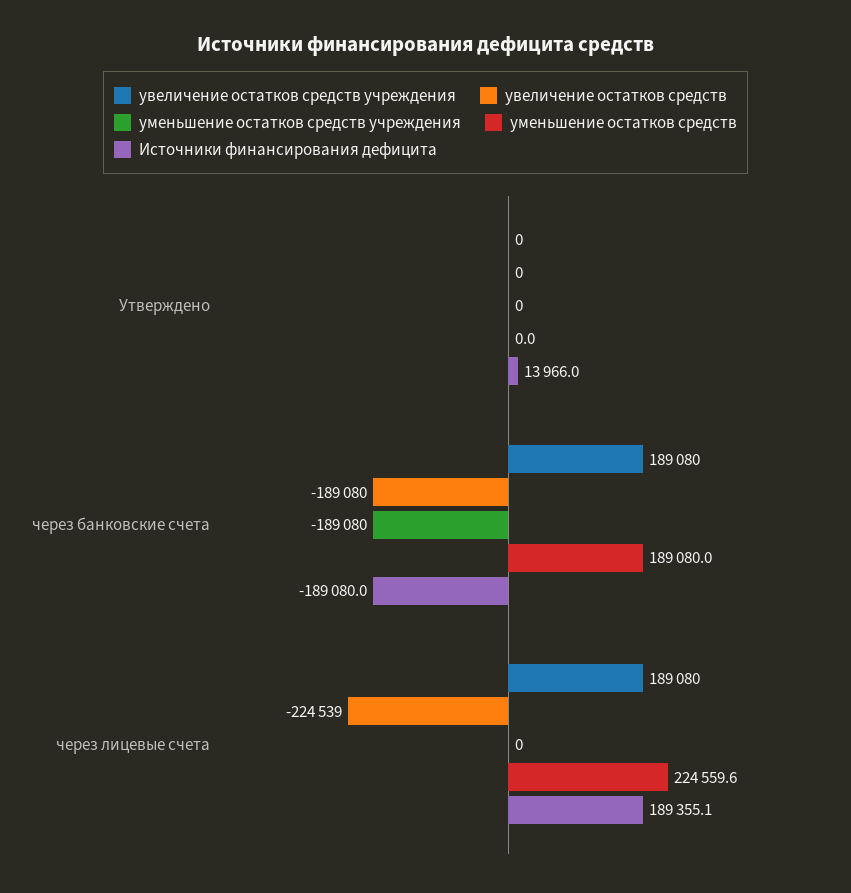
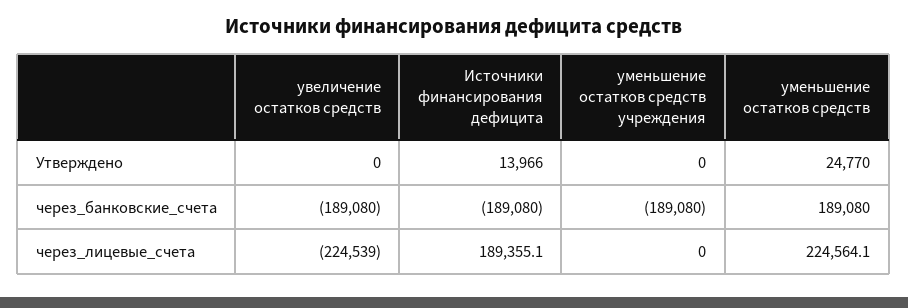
увеличение остатков средств учреждения, Утверждено: 0 -> none
уменьшение остатков средств, Утверждено: 0 -> 24770
увеличение остатков средств учреждения, через банковские счета: 189080 -> none
увеличение остатков средств учреждения, через лицевые счета: 189080 -> none
уменьшение остатков средств, через лицевые счета: 224559.6 -> 224564.1

